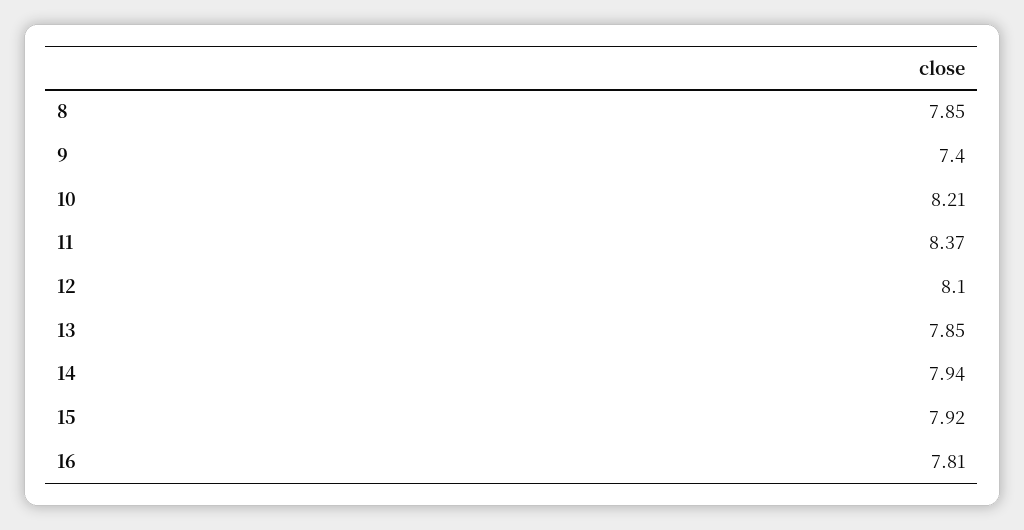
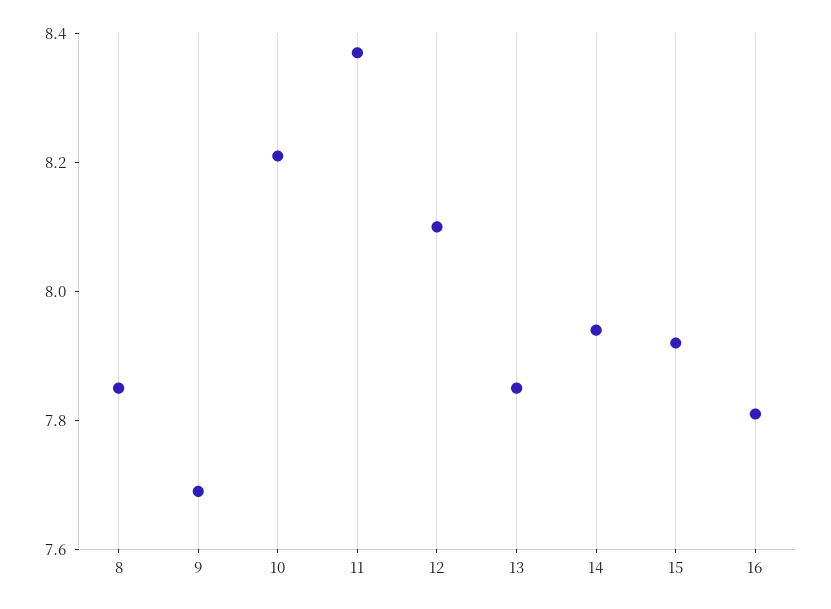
9: 7.4 -> 7.7

